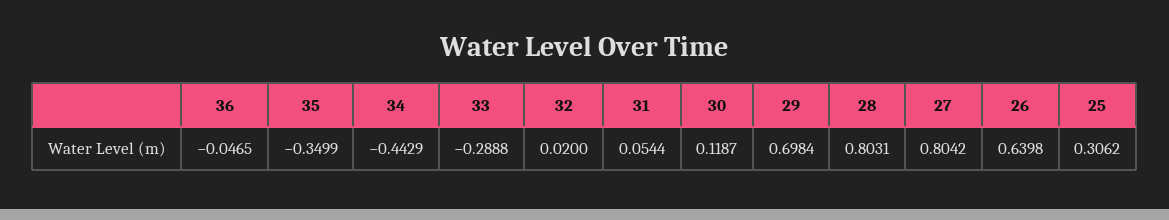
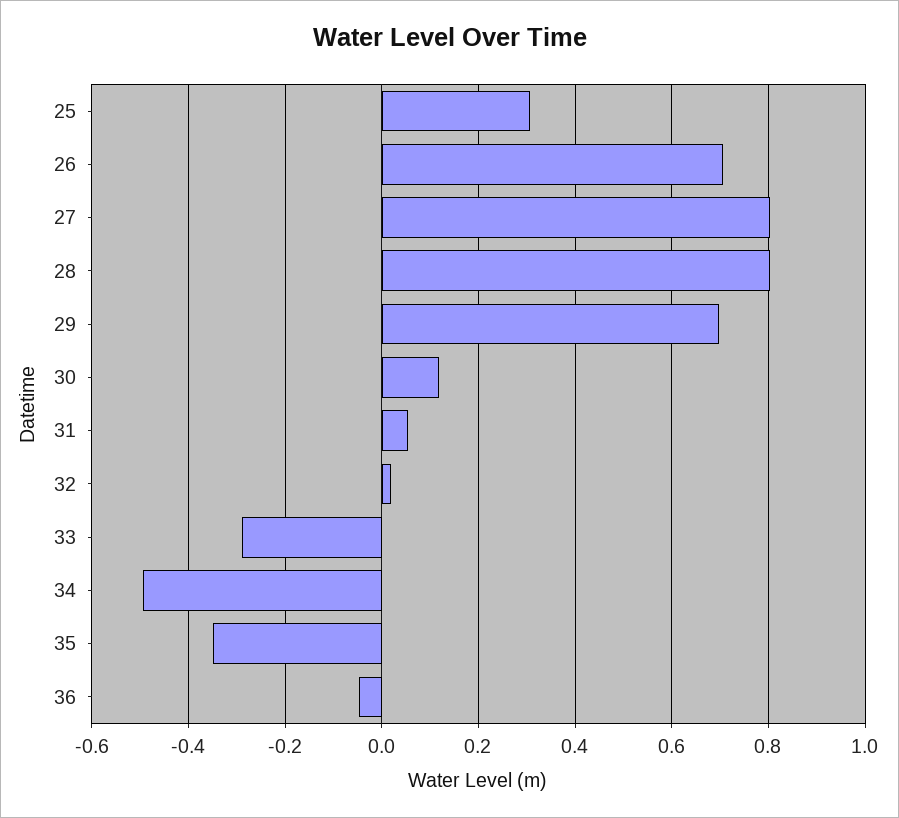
34: -0.4429 -> -0.5
26: 0.6398 -> 0.7

